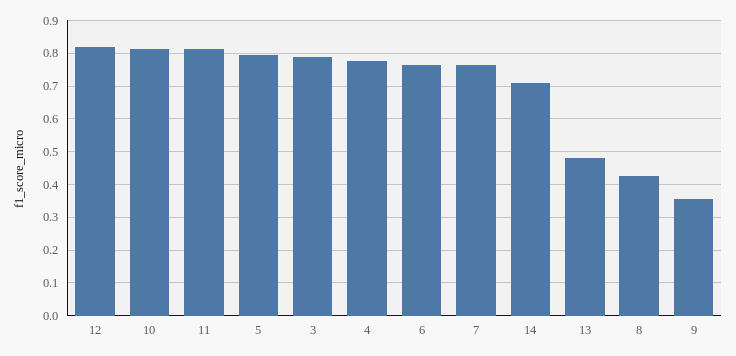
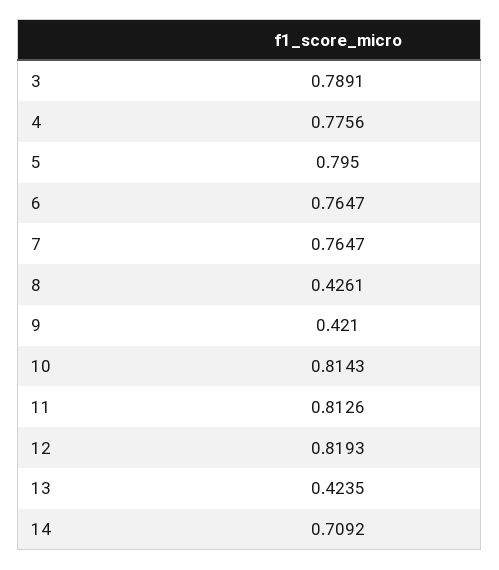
13: 0.48 -> 0.4235
9: 0.36 -> 0.421

